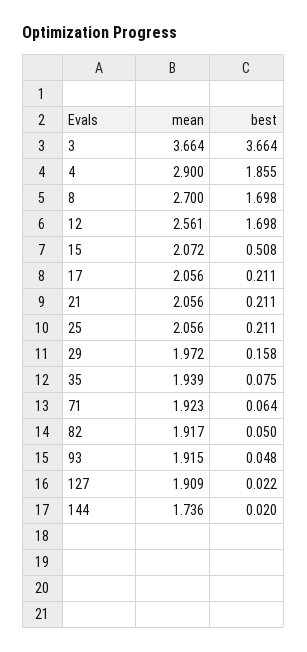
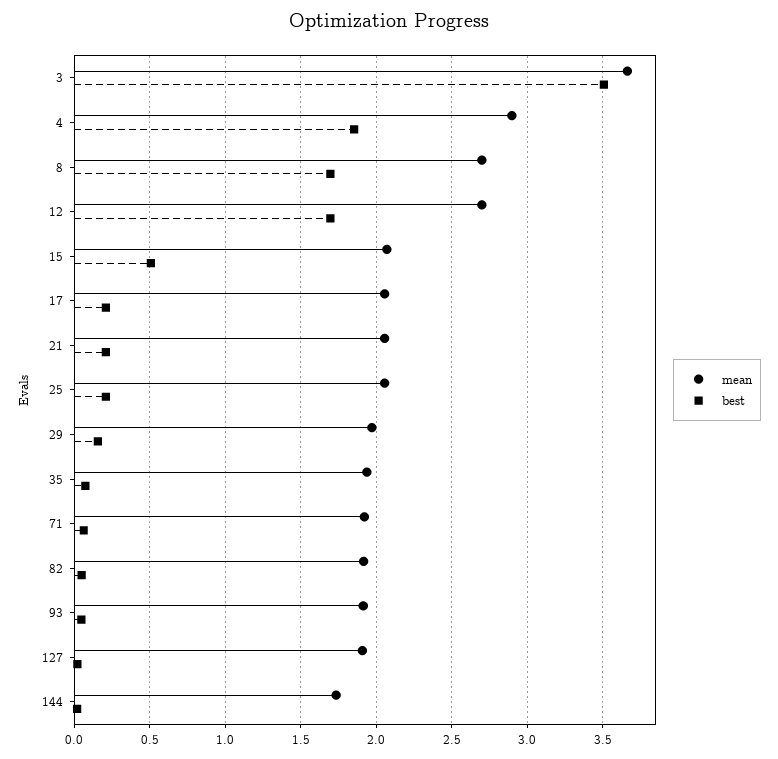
best, 3: 3.664 -> 3.5
mean, 12: 2.561 -> 2.7

